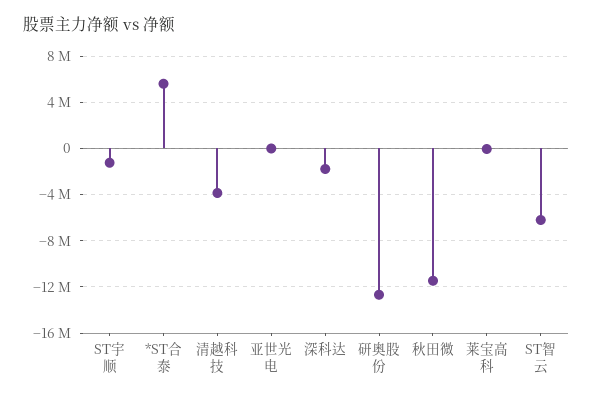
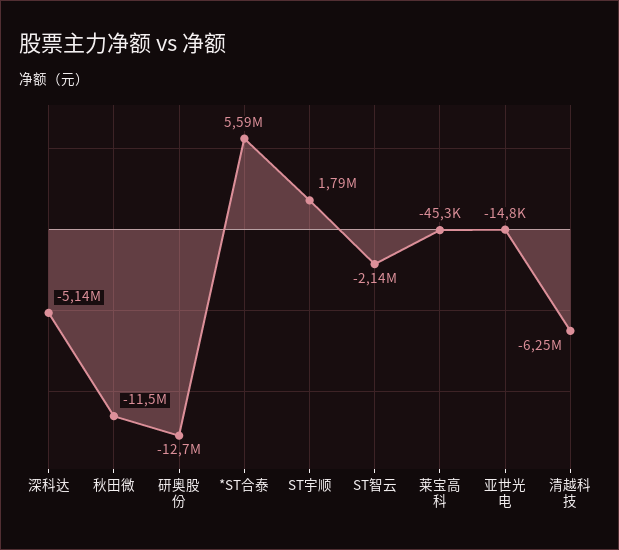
ST宇顺: -1000000 -> 1790000
清越科技: -4000000 -> -6250000
深科达: -2000000 -> -5140000
ST智云: -6000000 -> -2140000

